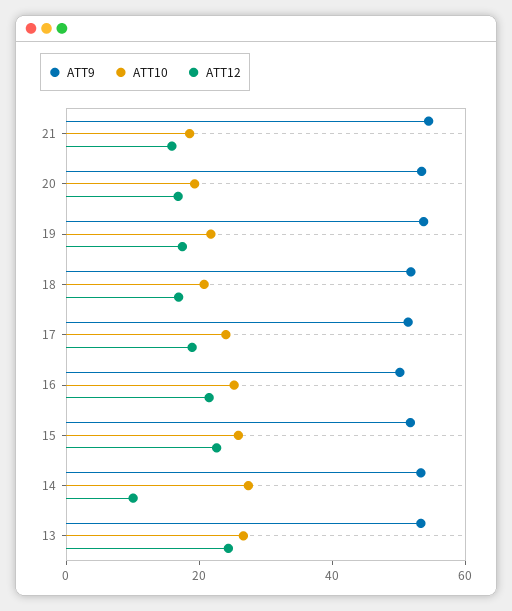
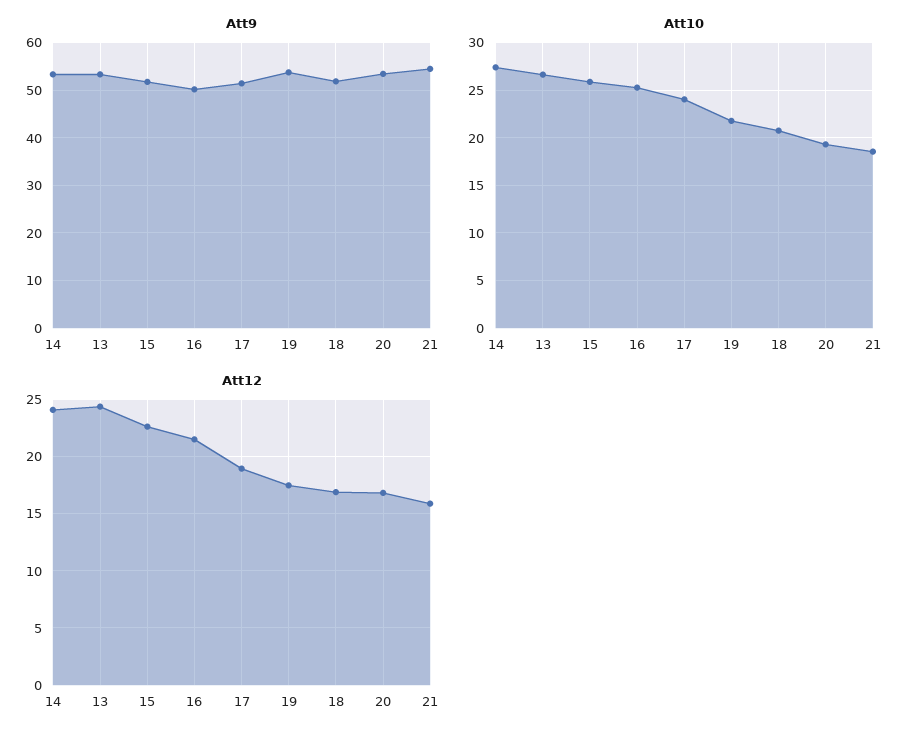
ATT12, 14: 10 -> 24

